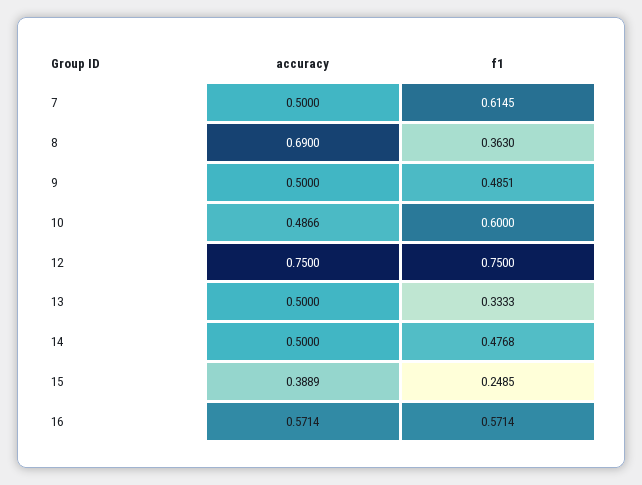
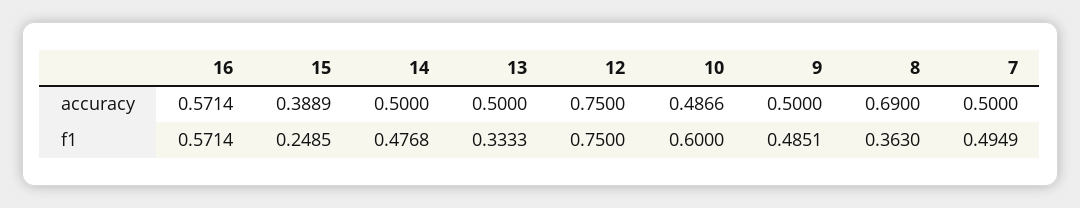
f1, 7: 0.6145 -> 0.4949

